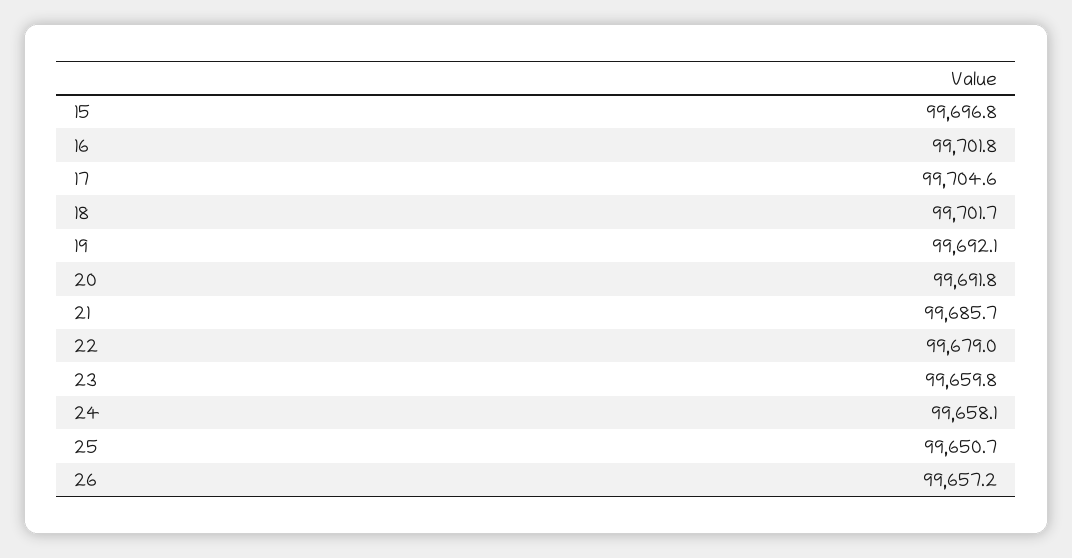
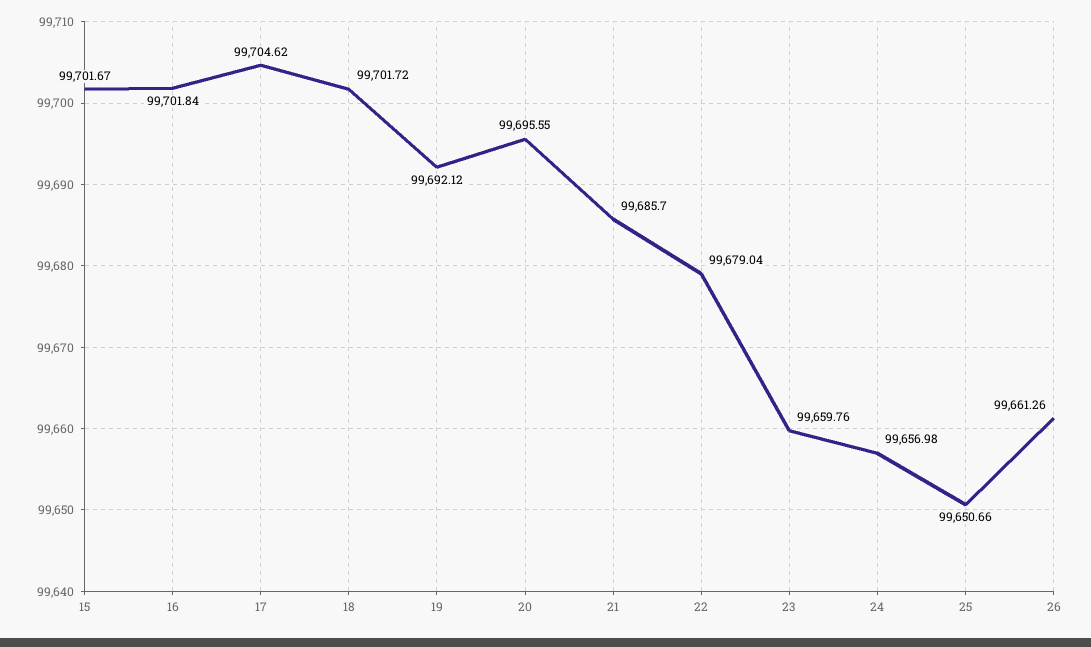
15: 99696.8 -> 99701.67
20: 99691.8 -> 99695.55
24: 99658.1 -> 99656.98
26: 99657.2 -> 99661.26

